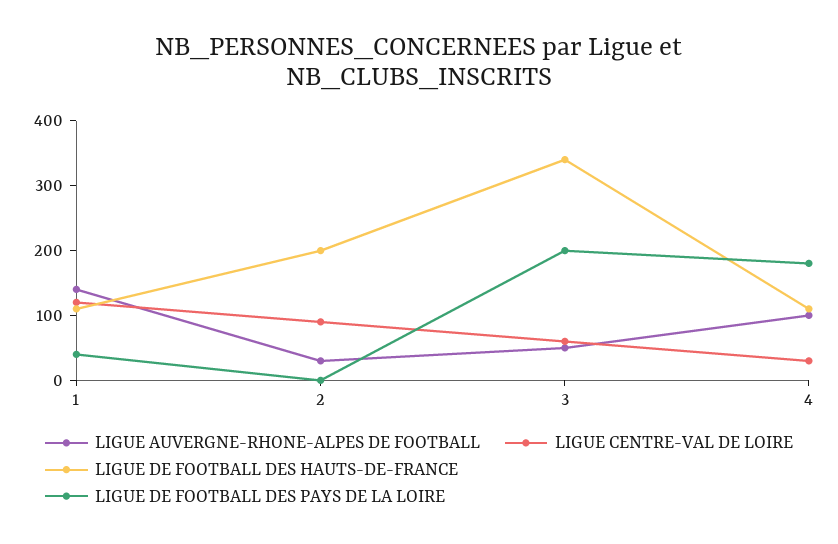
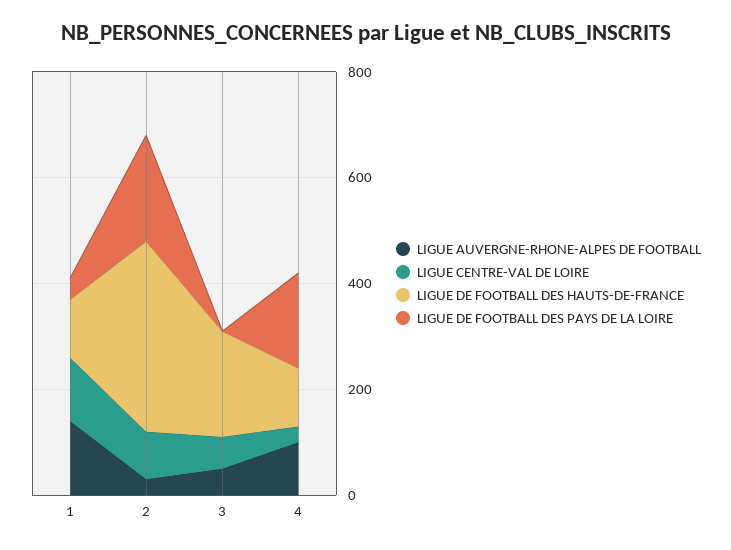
LIGUE DE FOOTBALL DES HAUTS-DE-FRANCE, 2: 200 -> 350
LIGUE DE FOOTBALL DES PAYS DE LA LOIRE, 2: 0 -> 200
LIGUE DE FOOTBALL DES HAUTS-DE-FRANCE, 3: 340 -> 200
LIGUE DE FOOTBALL DES PAYS DE LA LOIRE, 3: 200 -> 0

